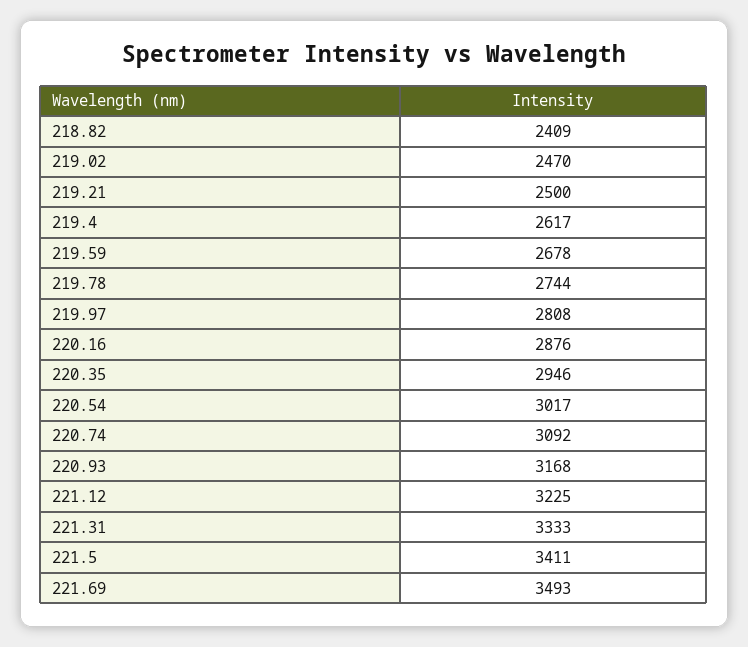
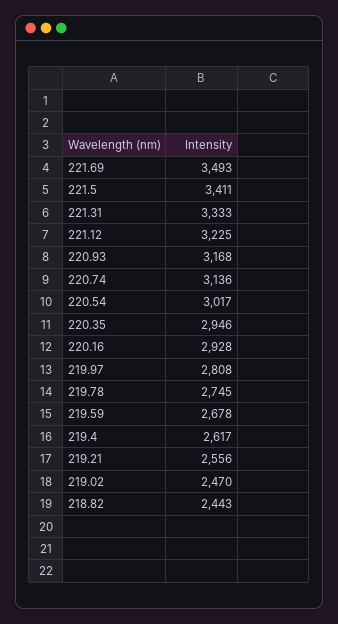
218.82: 2409 -> 2443
219.21: 2500 -> 2556
219.78: 2744 -> 2745
220.16: 2876 -> 2928
220.74: 3092 -> 3136

